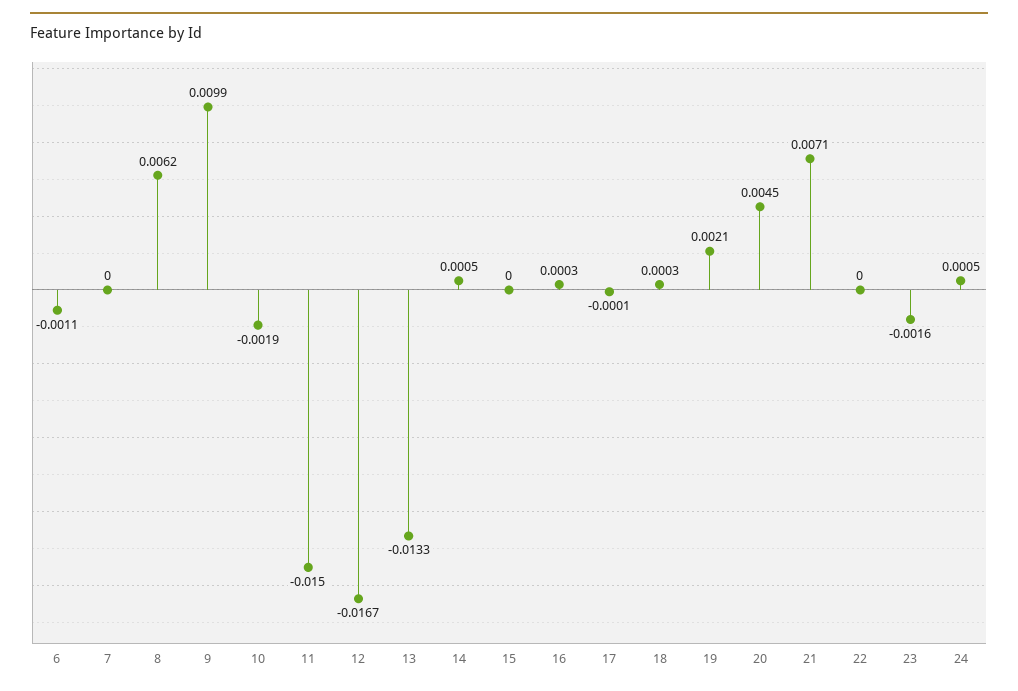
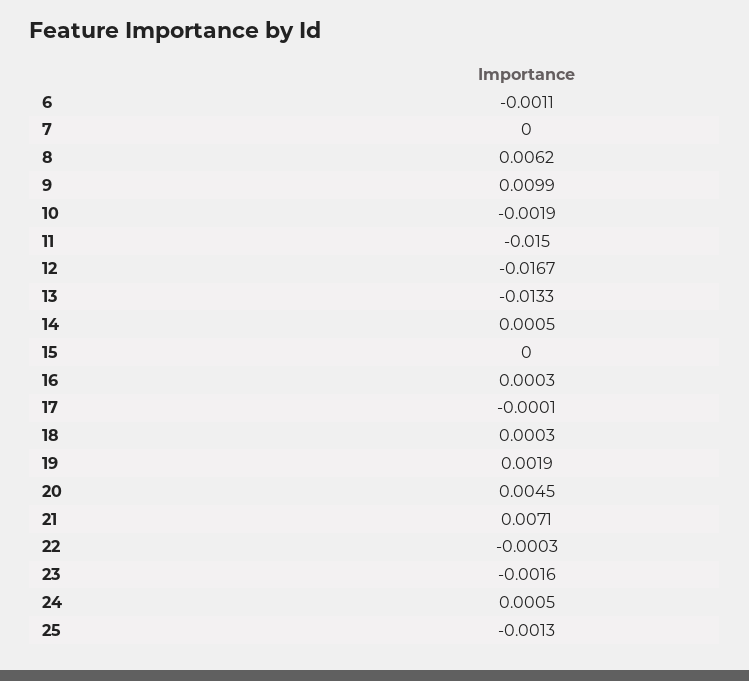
19: 0.0021 -> 0.0019
22: 0 -> -0.0003
25: none -> -0.0013

